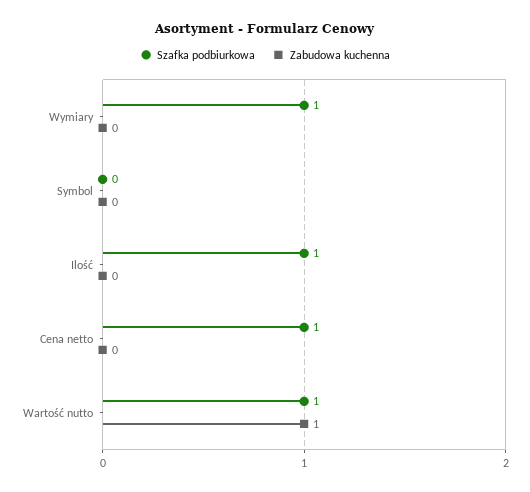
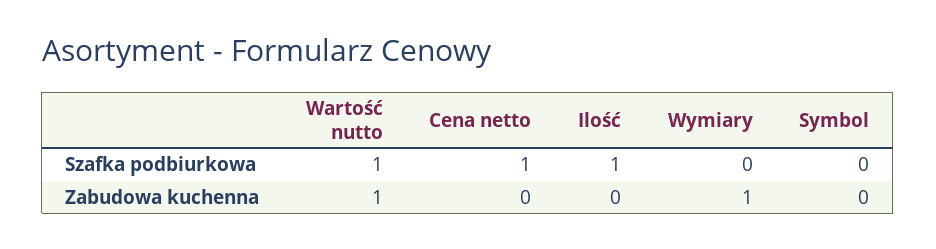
Szafka podbiurkowa, Wymiary: 1 -> 0
Zabudowa kuchenna, Wymiary: 0 -> 1

